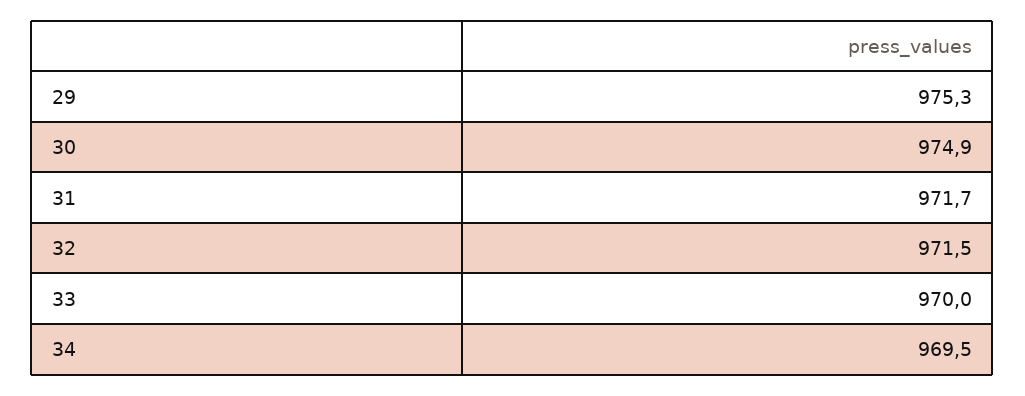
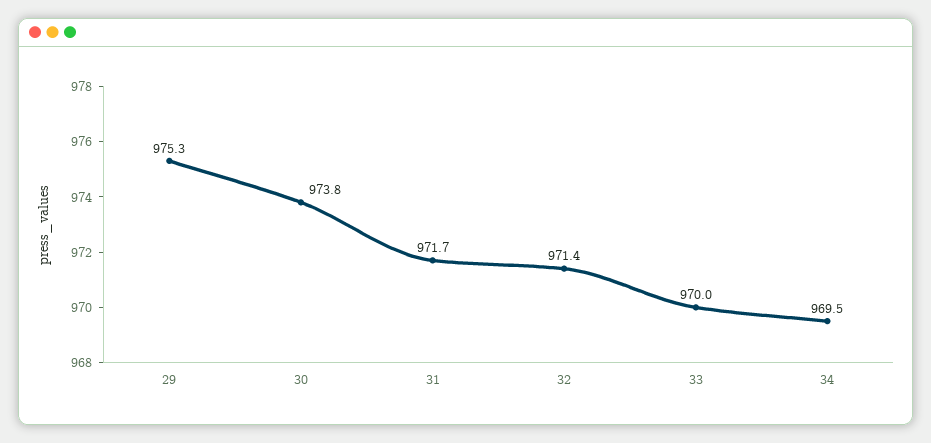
30: 974.9 -> 973.8
32: 971.5 -> 971.4

